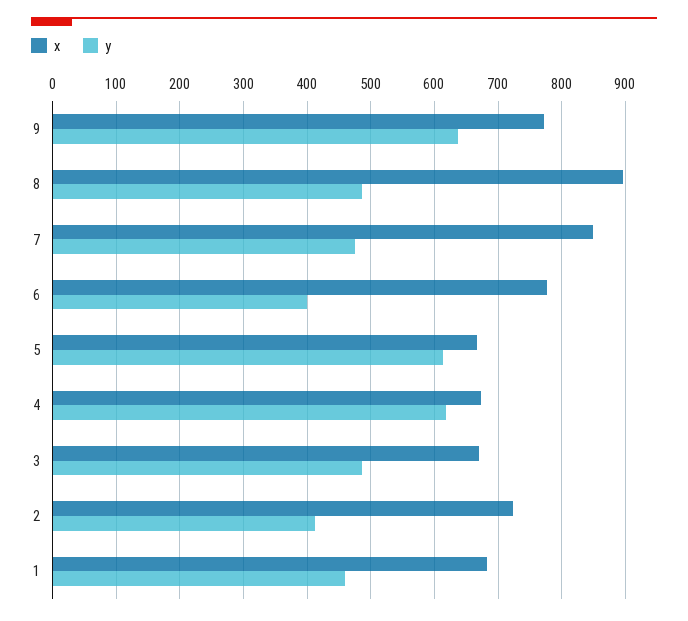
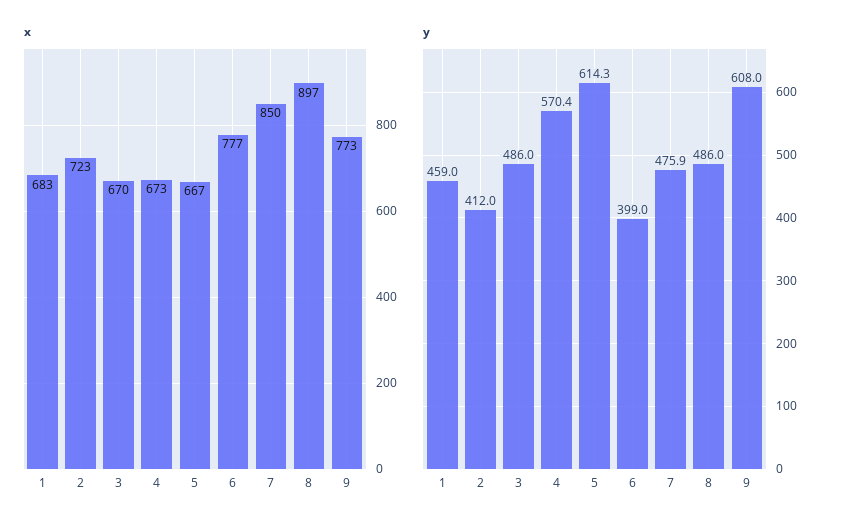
y, 9: 640 -> 608
y, 4: 620 -> 570.4

